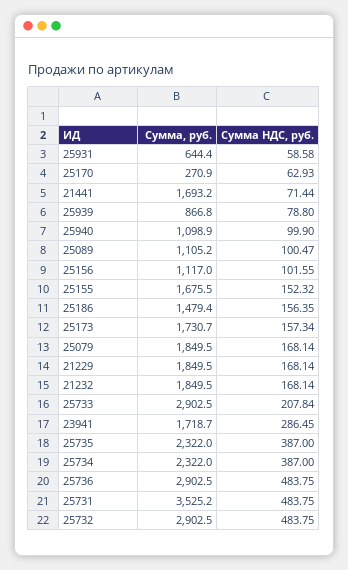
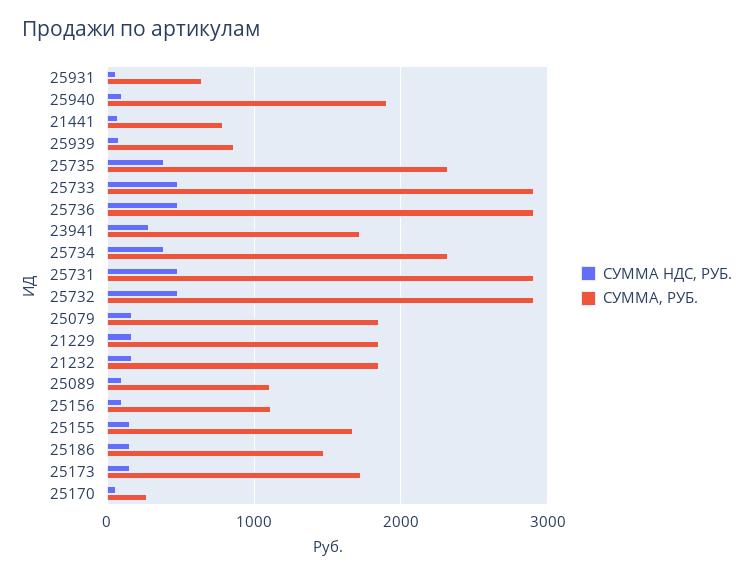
Сумма, руб., 21441: 1693.2 -> 800
Сумма, руб., 25940: 1098.9 -> 1900
Сумма НДС, руб., 25733: 207.84 -> 500
Сумма, руб., 25731: 3525.2 -> 2900

